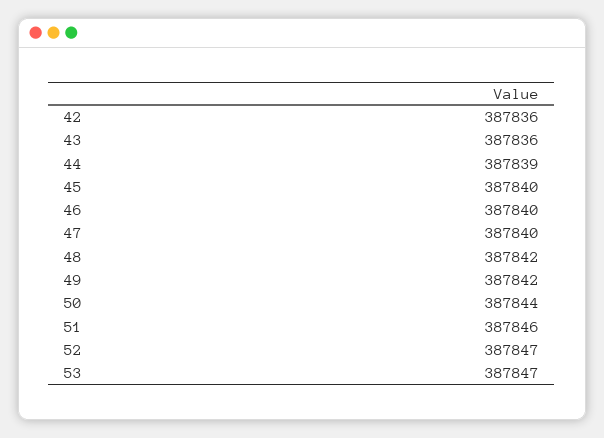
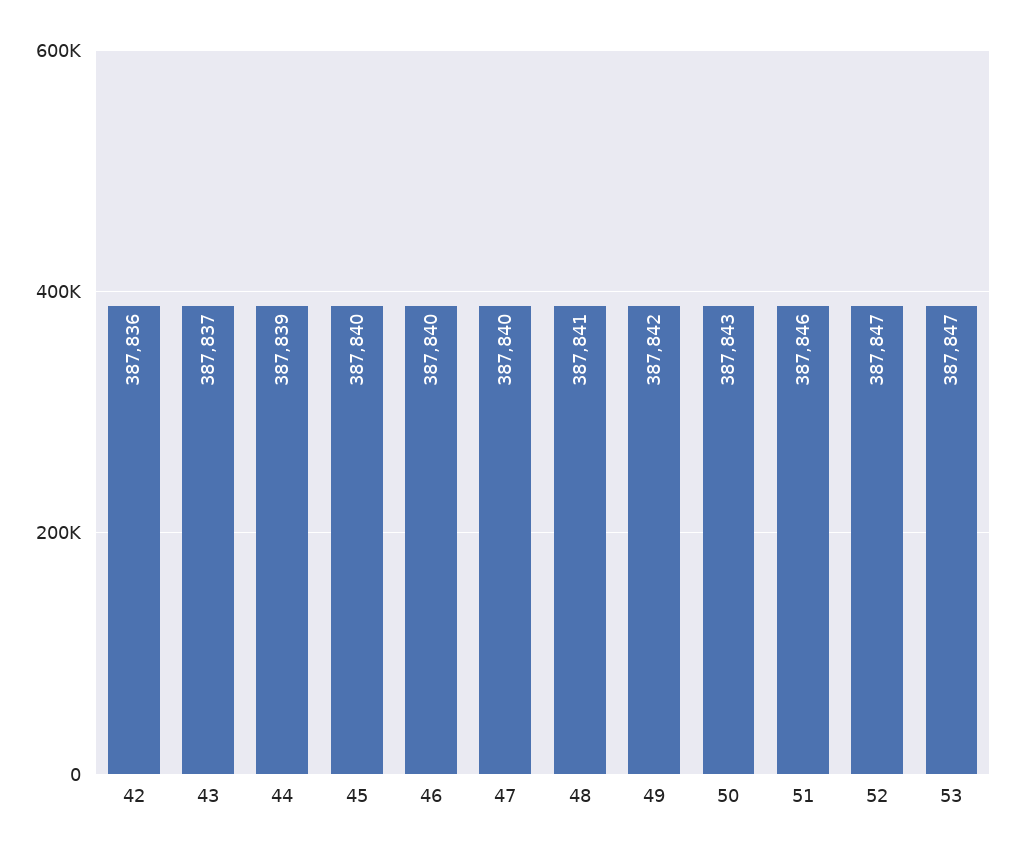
43: 387836 -> 387837
48: 387842 -> 387841
50: 387844 -> 387843

